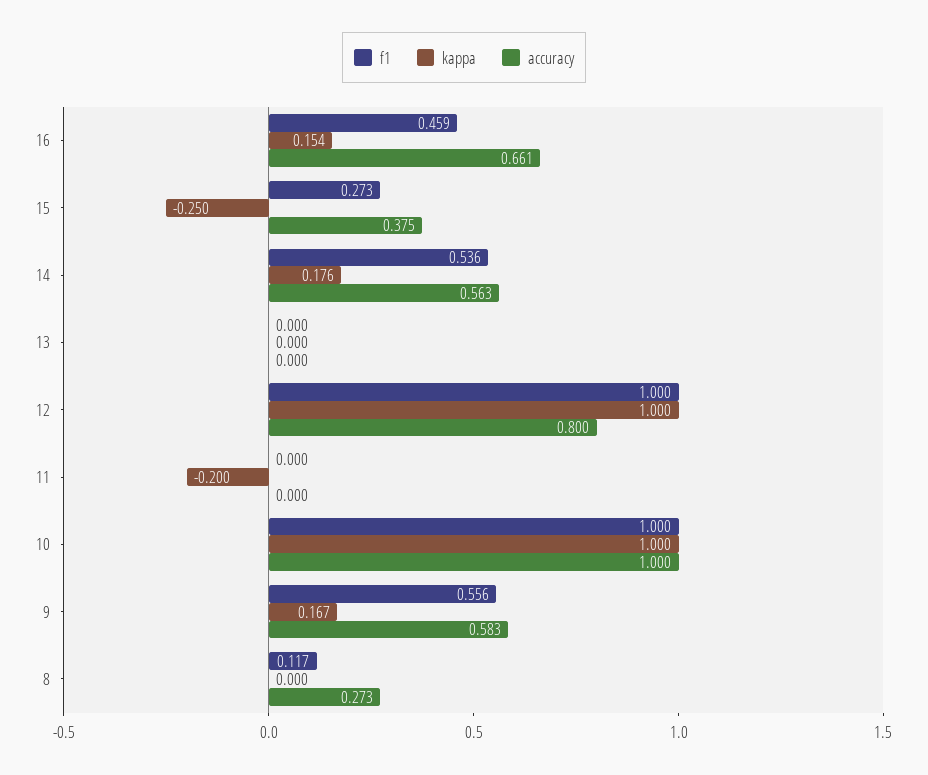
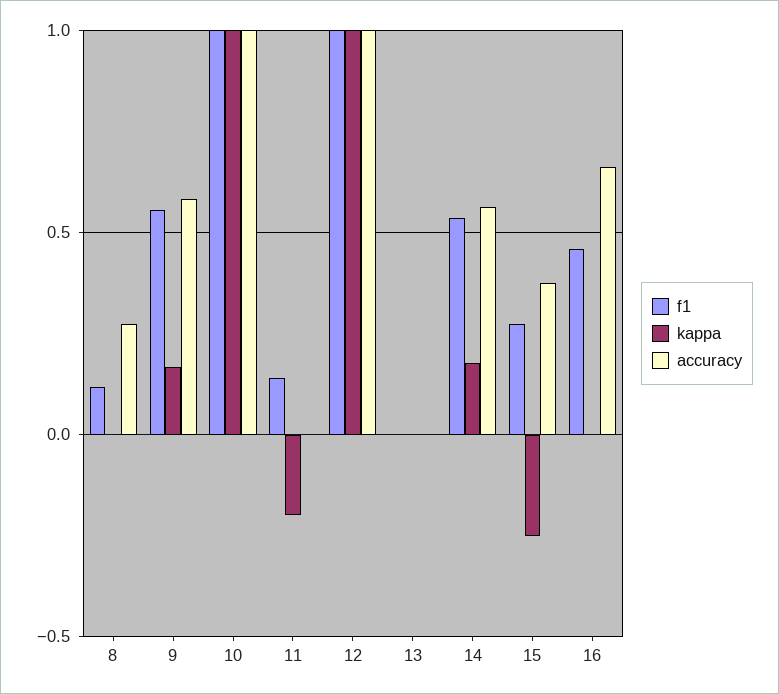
kappa, 16: 0.154 -> 0
accuracy, 12: 0.8 -> 1
f1, 11: 0 -> 0.15

